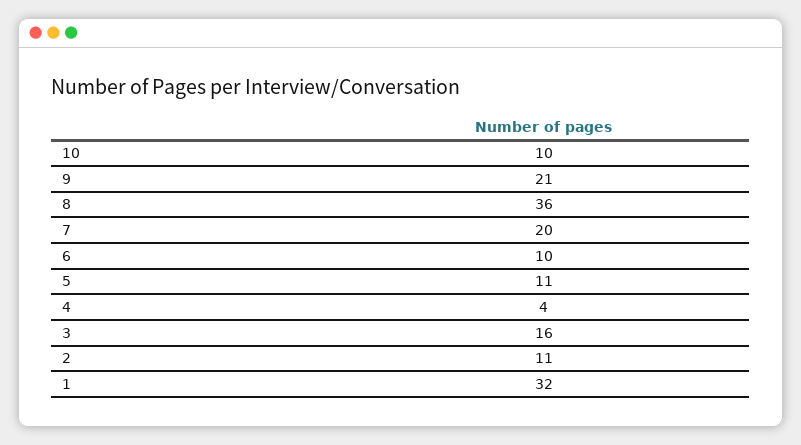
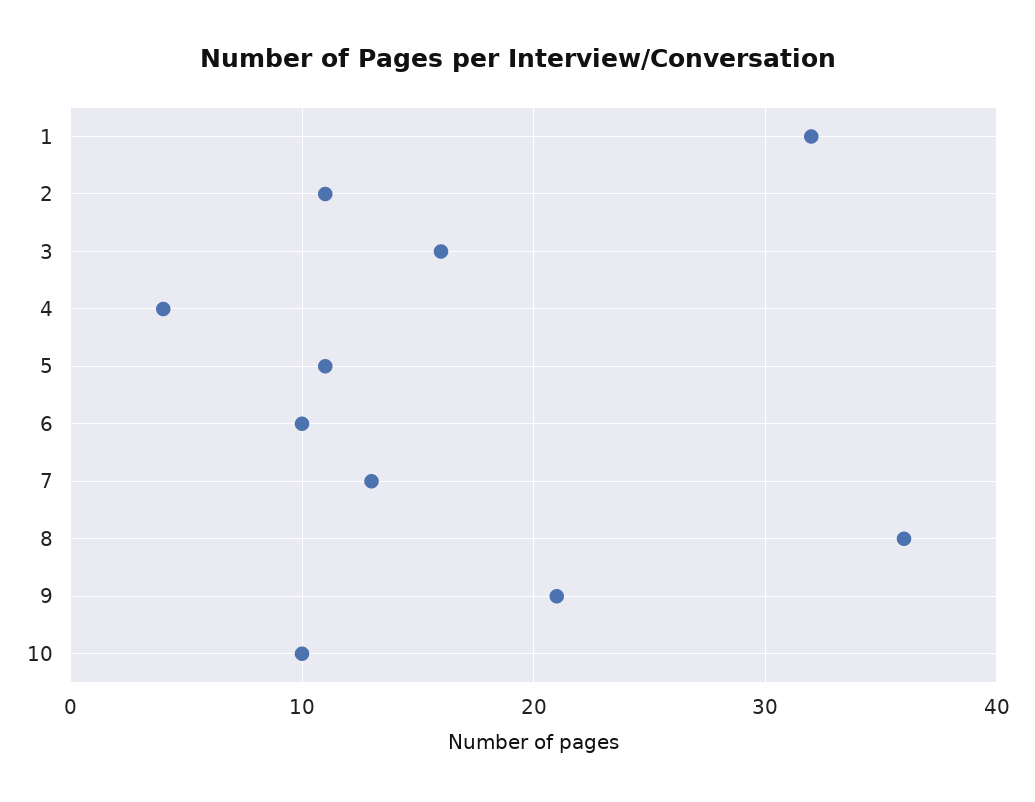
7: 20 -> 13

